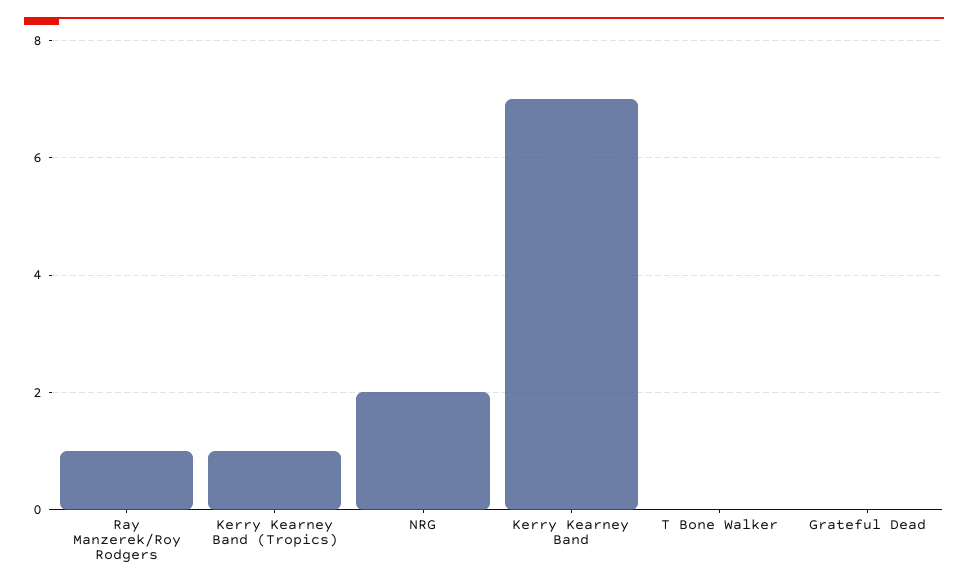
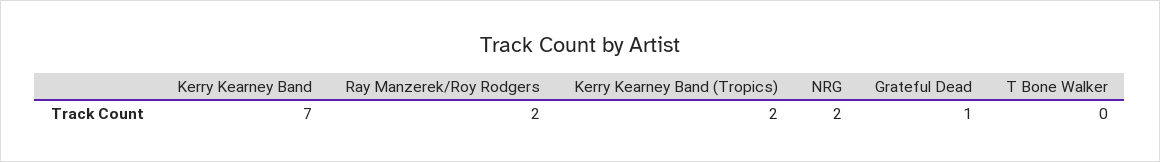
Ray Manzerek/Roy Rodgers: 1 -> 2
Kerry Kearney Band (Tropics): 1 -> 2
Grateful Dead: 0 -> 1

